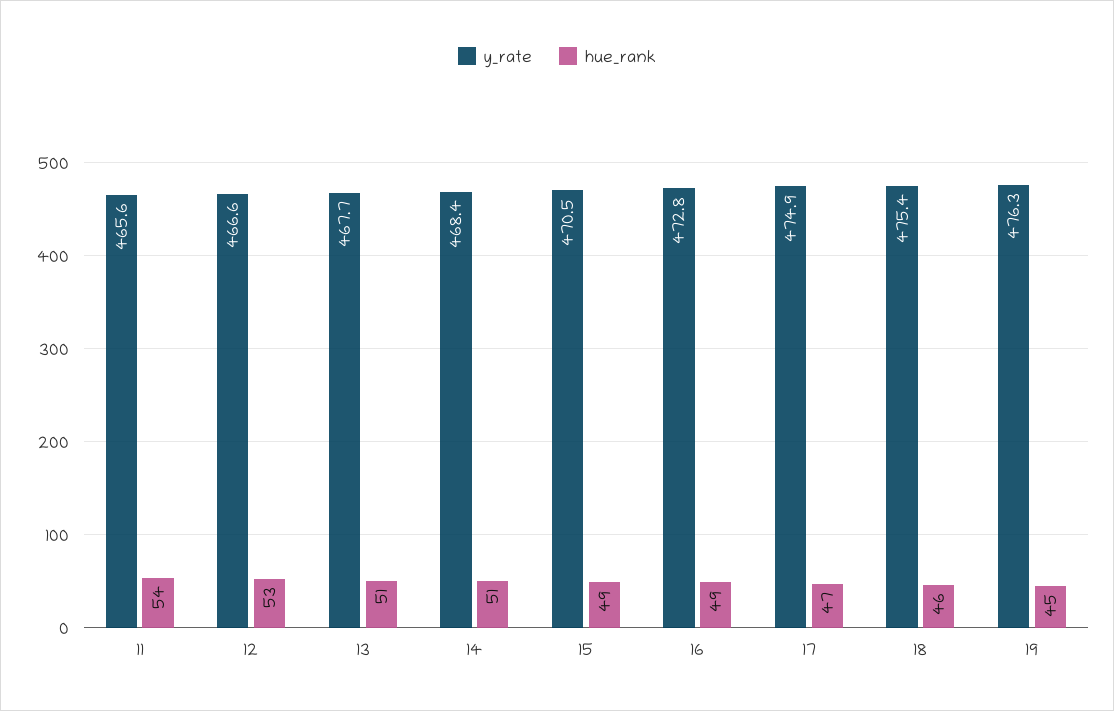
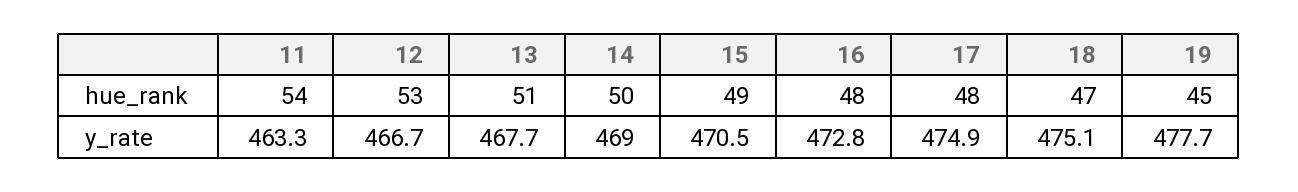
y_rate, 11: 465.6 -> 463.3
y_rate, 12: 466.6 -> 466.7
y_rate, 14: 468.4 -> 469
hue_rank, 14: 51 -> 50
hue_rank, 16: 49 -> 48
hue_rank, 17: 47 -> 48
y_rate, 18: 475.4 -> 475.1
hue_rank, 18: 46 -> 47
y_rate, 19: 476.3 -> 477.7

